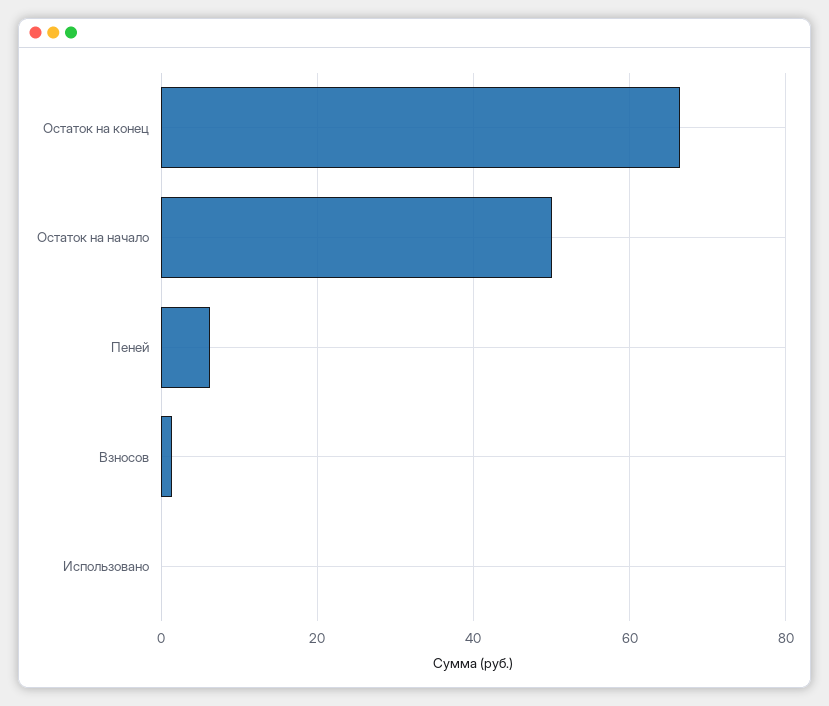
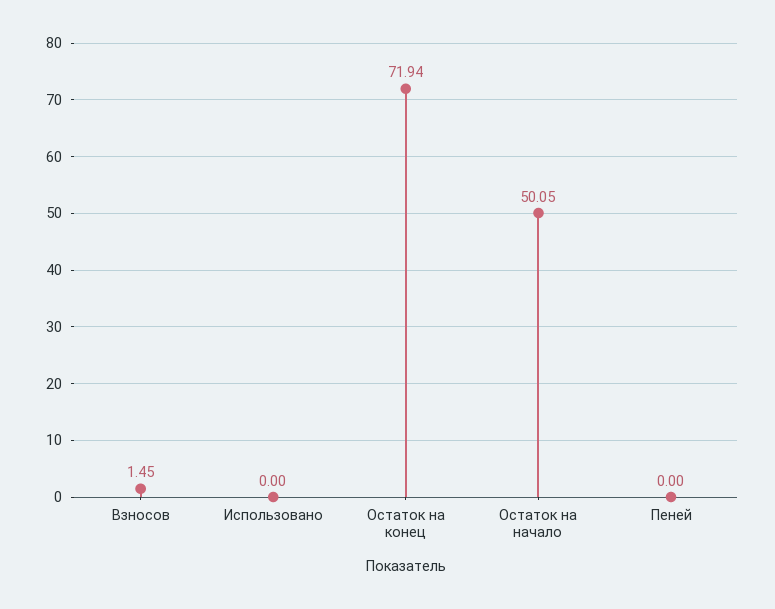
Остаток на конец: 66 -> 71.94
Пеней: 6 -> 0

